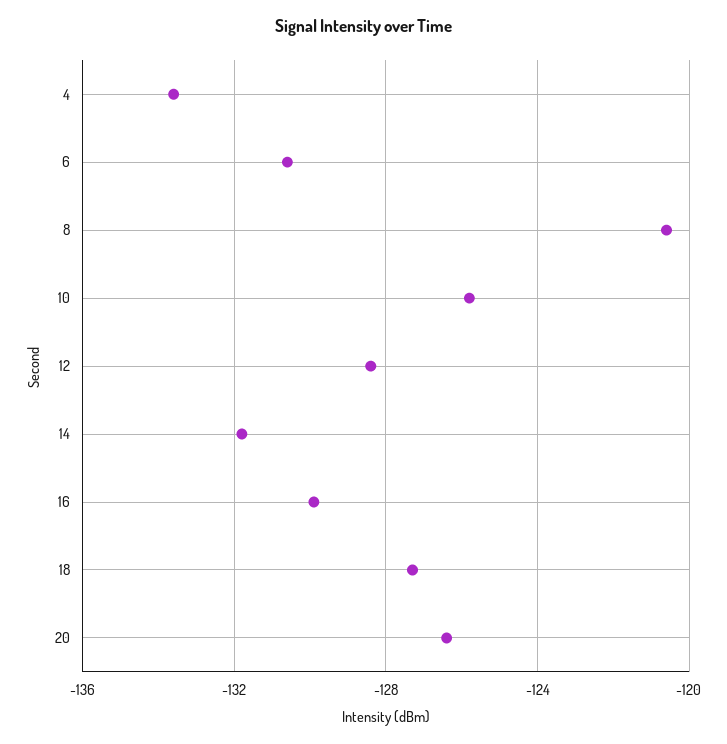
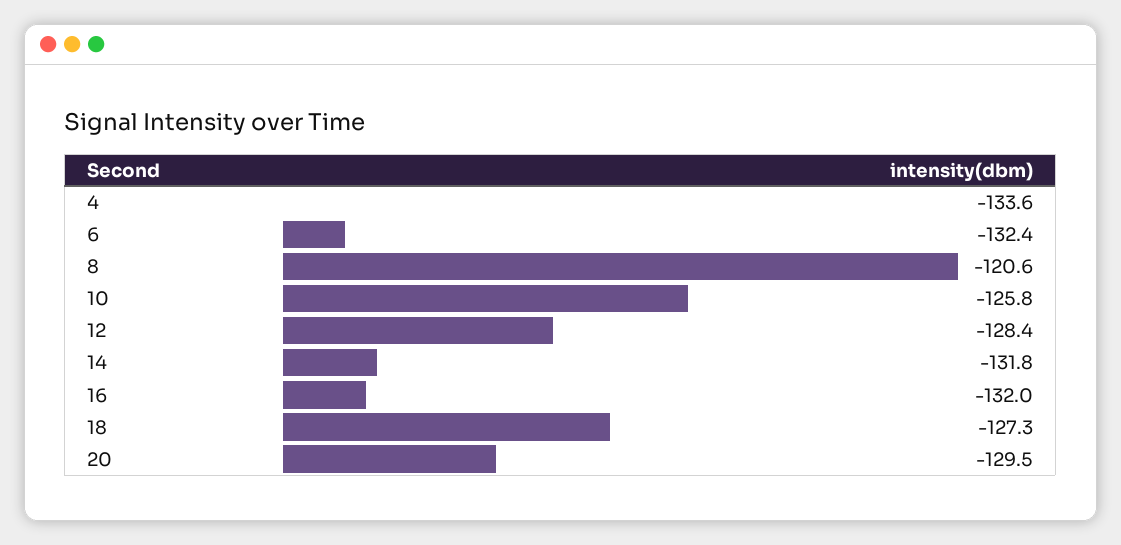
6: -130.5 -> -132.4
16: -130 -> -132
20: -126.5 -> -129.5

